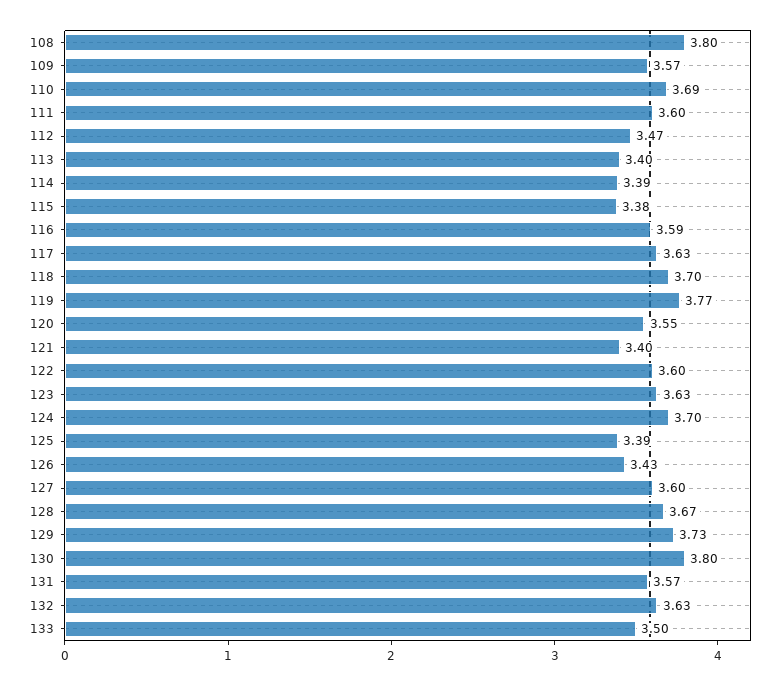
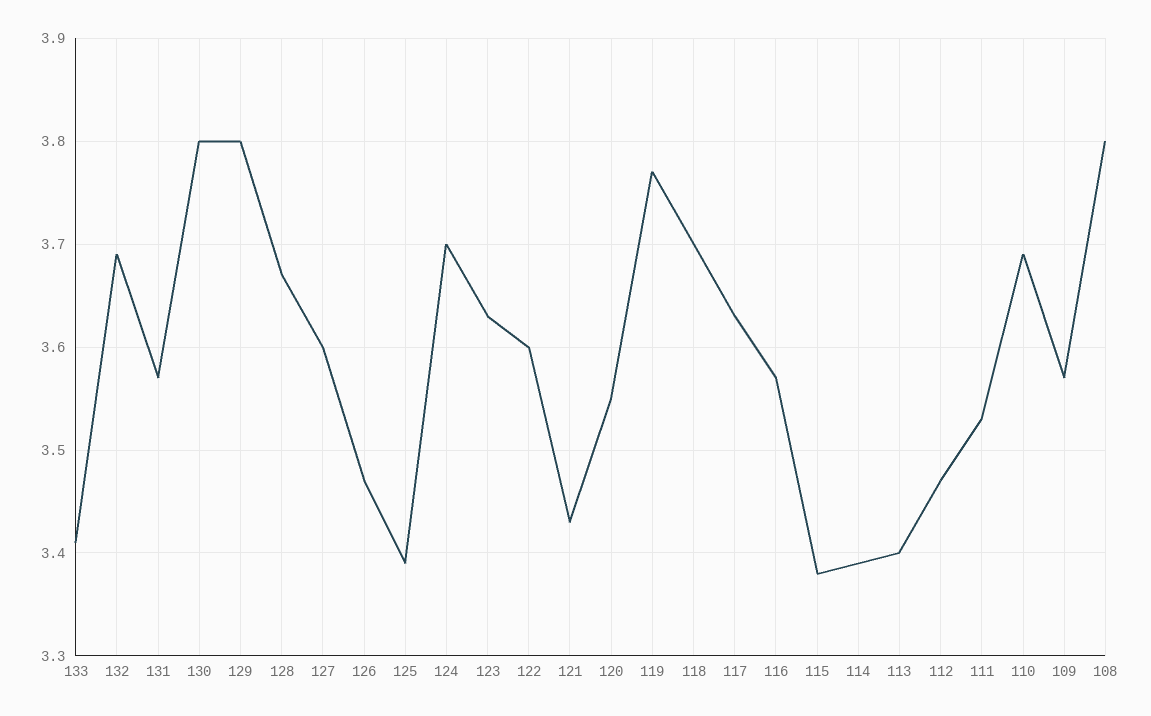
111: 3.6 -> 3.53
116: 3.59 -> 3.57
121: 3.4 -> 3.43
126: 3.43 -> 3.47
129: 3.73 -> 3.8
132: 3.63 -> 3.69
133: 3.5 -> 3.41

